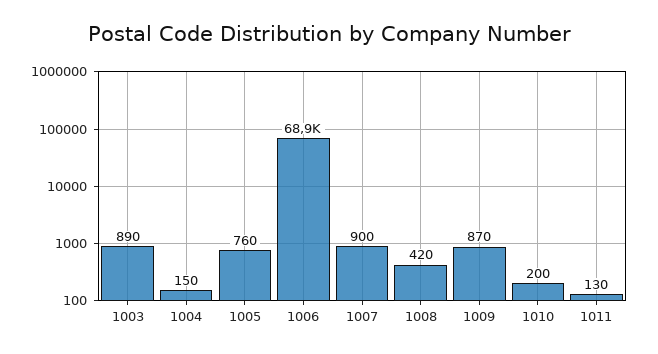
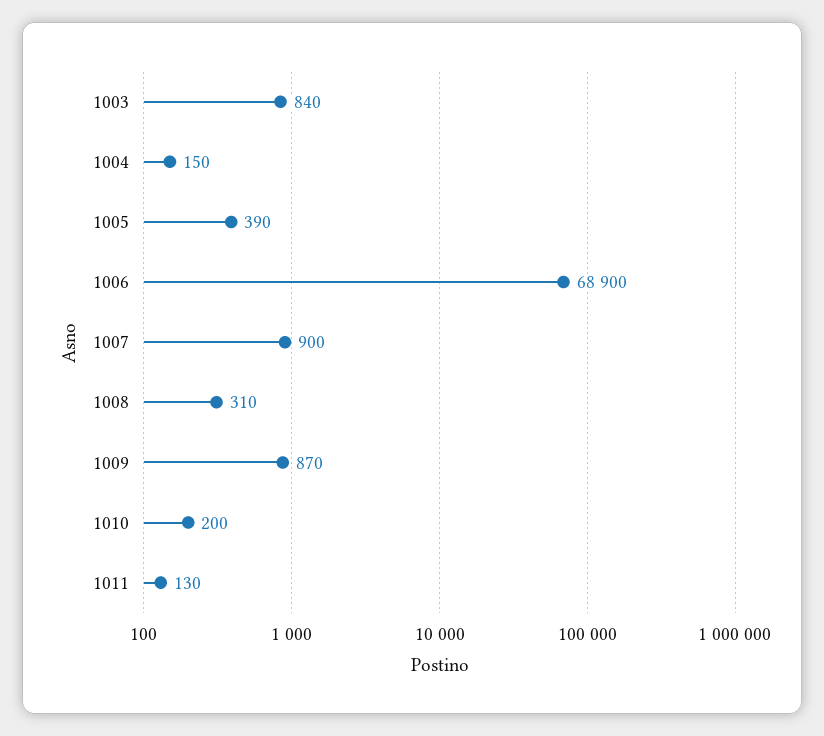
1003: 890 -> 840
1005: 760 -> 390
1008: 420 -> 310

